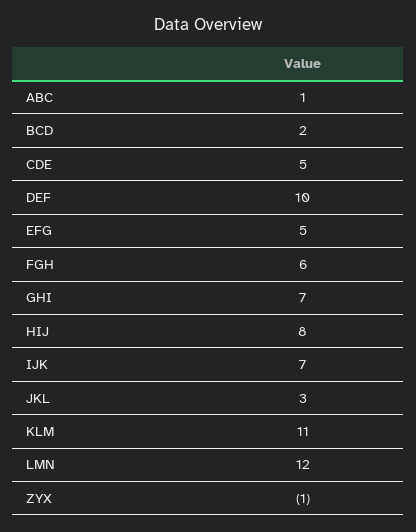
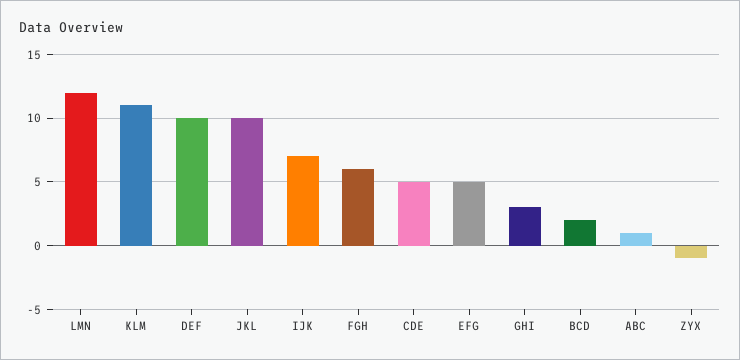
GHI: 7 -> 3
HIJ: 8 -> none
JKL: 3 -> 10

